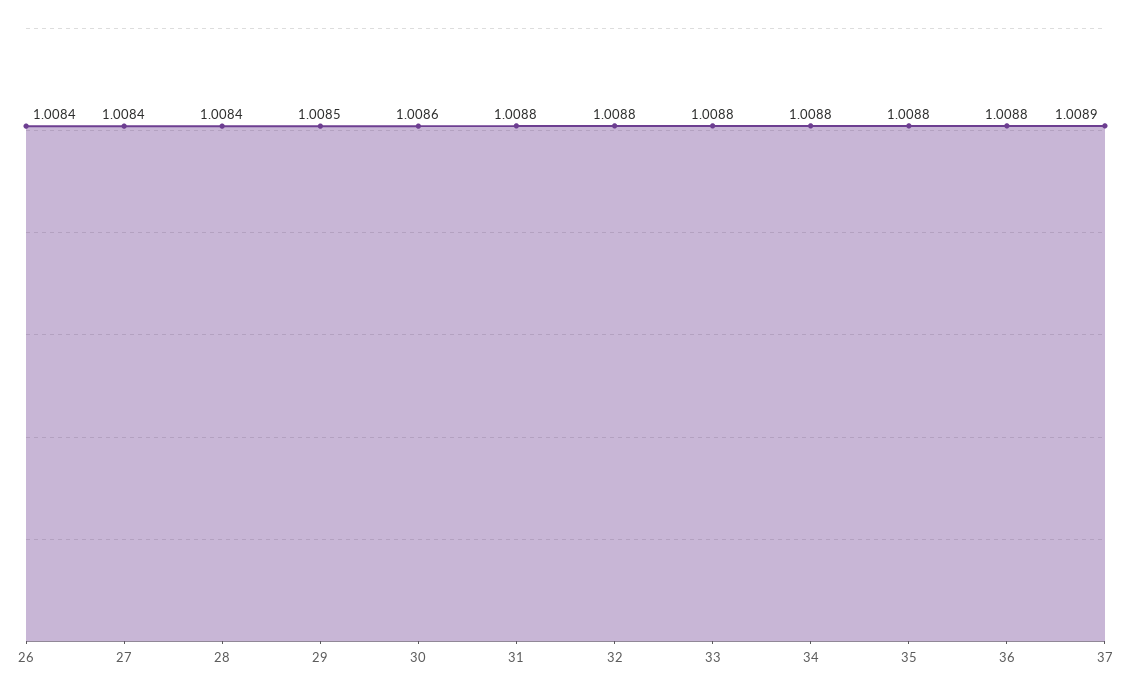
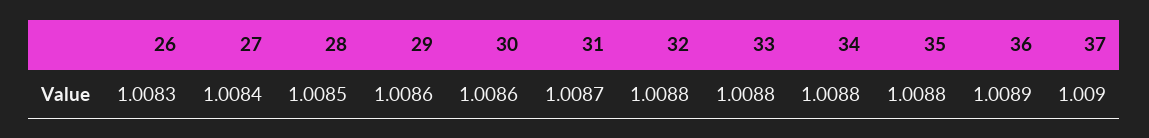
26: 1.0084 -> 1.0083
28: 1.0084 -> 1.0085
29: 1.0085 -> 1.0086
31: 1.0088 -> 1.0087
36: 1.0088 -> 1.0089
37: 1.0089 -> 1.009

